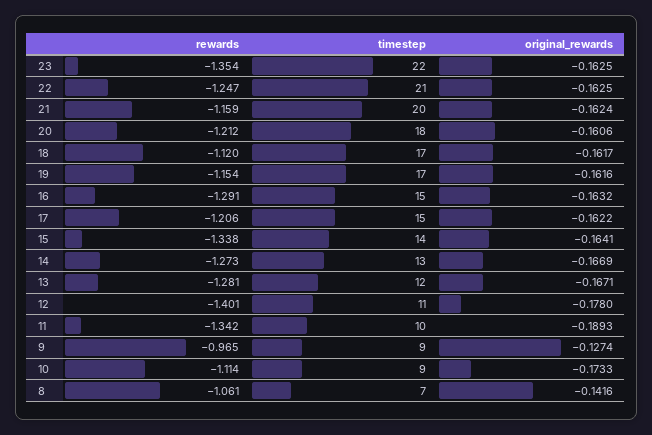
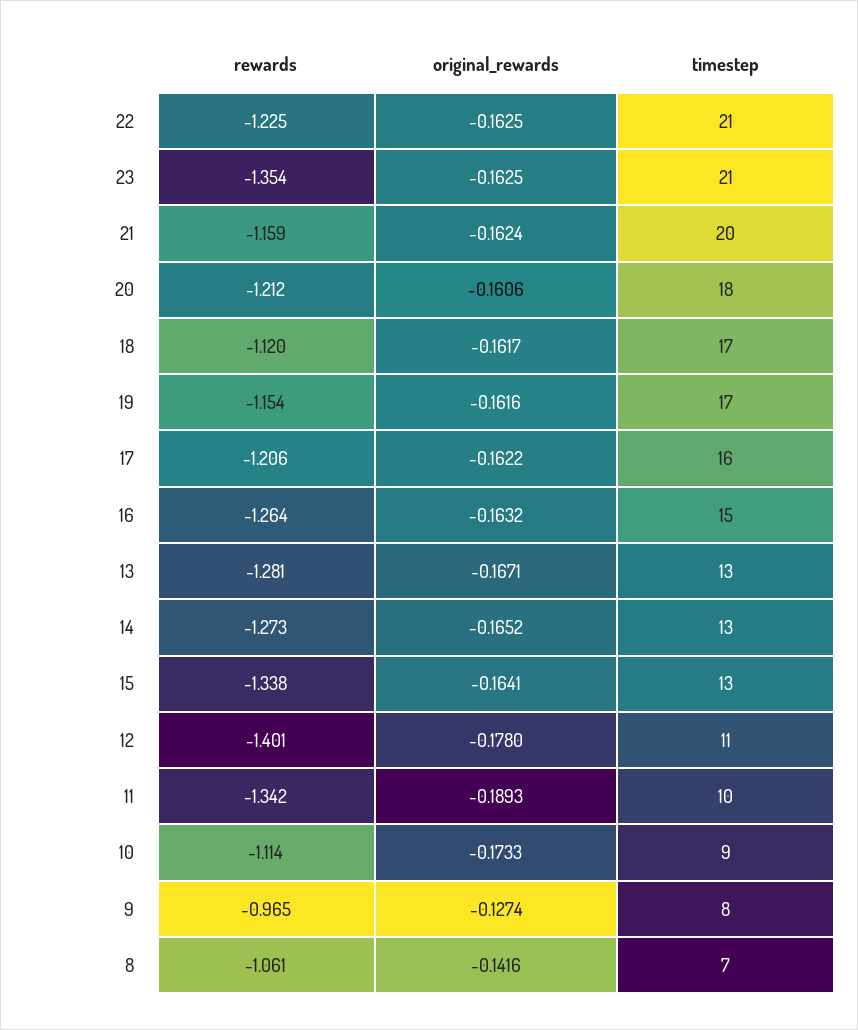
timestep, 23: 22 -> 21
rewards, 22: -1.247 -> -1.225
rewards, 16: -1.291 -> -1.264
timestep, 17: 15 -> 16
timestep, 15: 14 -> 13
original_rewards, 14: -0.1669 -> -0.1652
timestep, 13: 12 -> 13
timestep, 9: 9 -> 8

